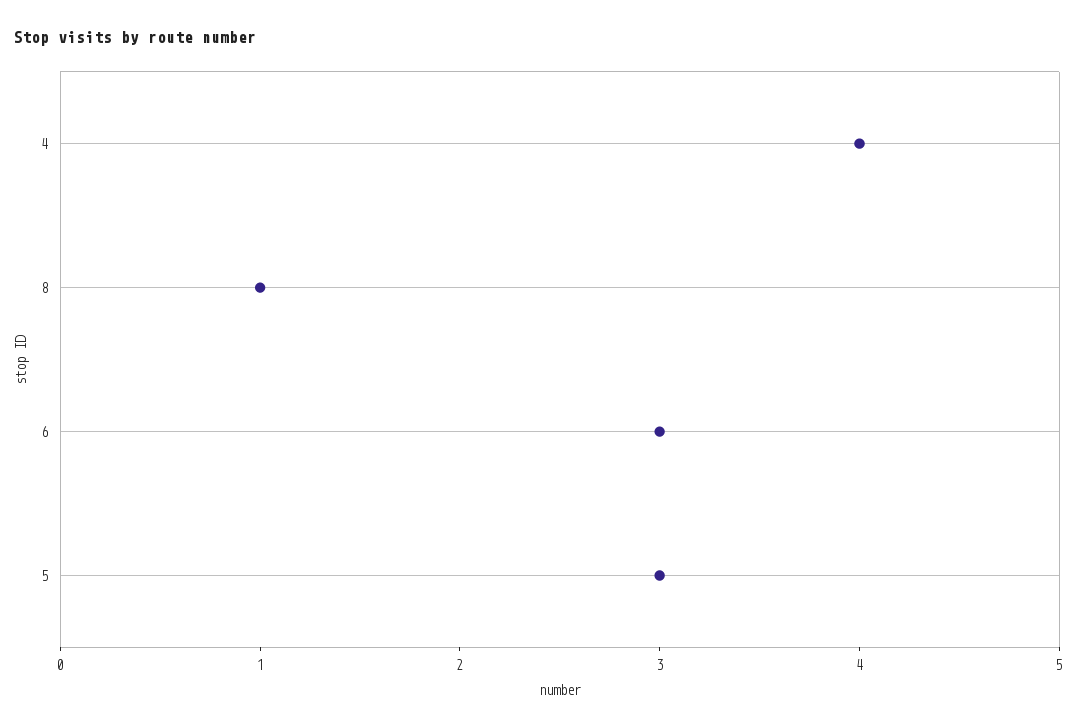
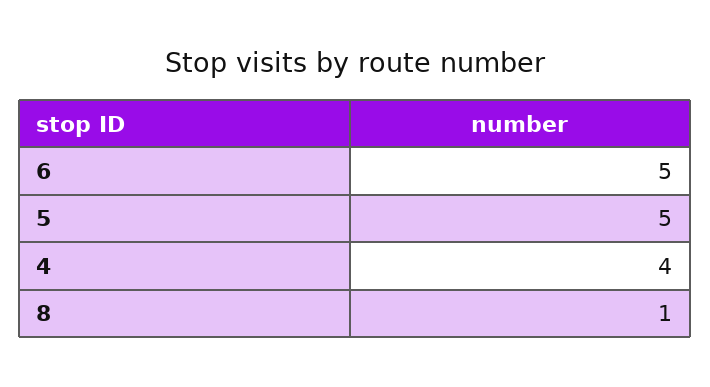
6: 3 -> 5
5: 3 -> 5

